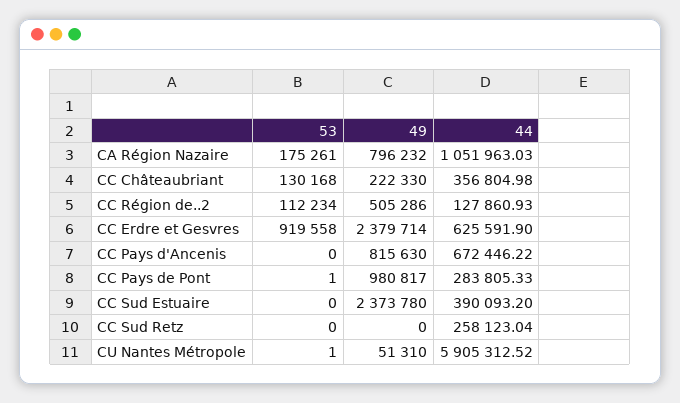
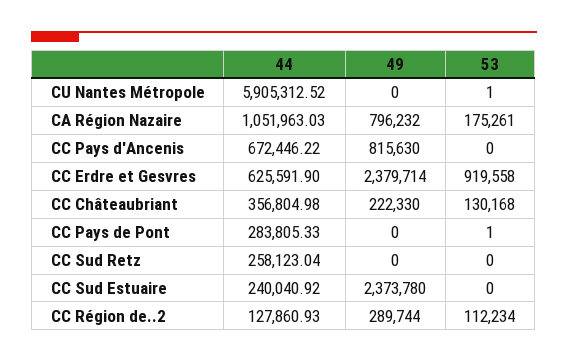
49, CC Région de..2: 505286 -> 289744
49, CC Pays de Pont: 980817 -> 0
44, CC Sud Estuaire: 390093.2 -> 240040.92
49, CU Nantes Métropole: 51310 -> 0

